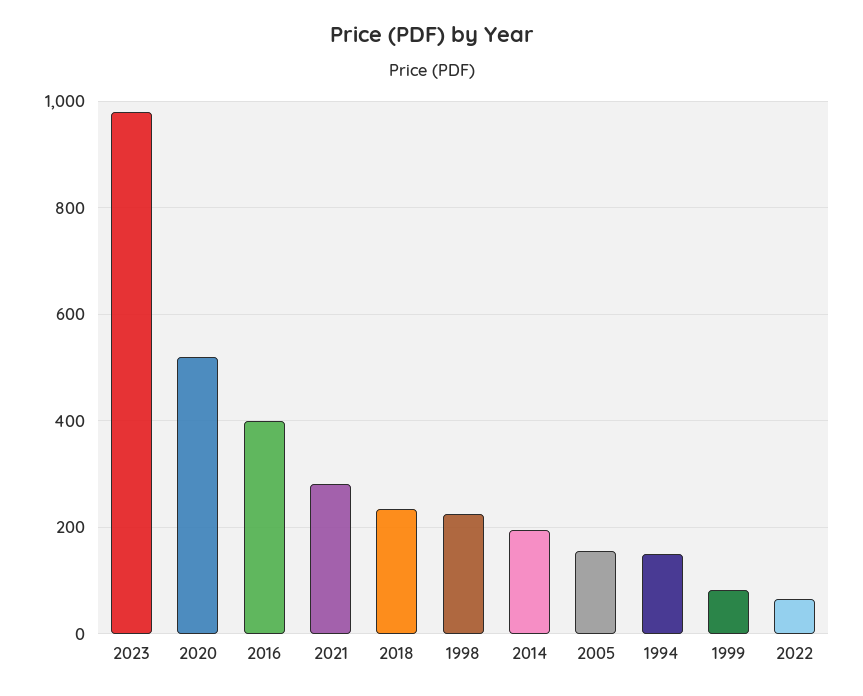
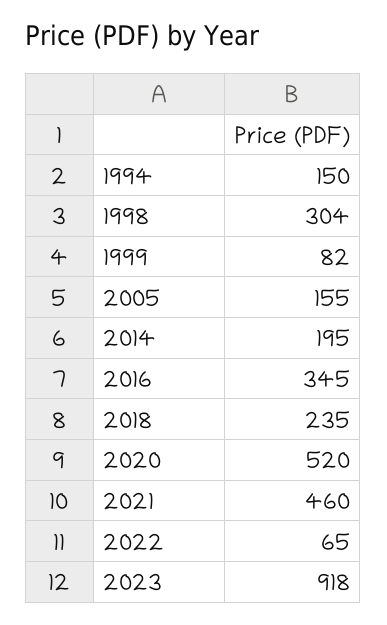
2023: 980 -> 918
2016: 400 -> 345
2021: 280 -> 460
1998: 220 -> 304

